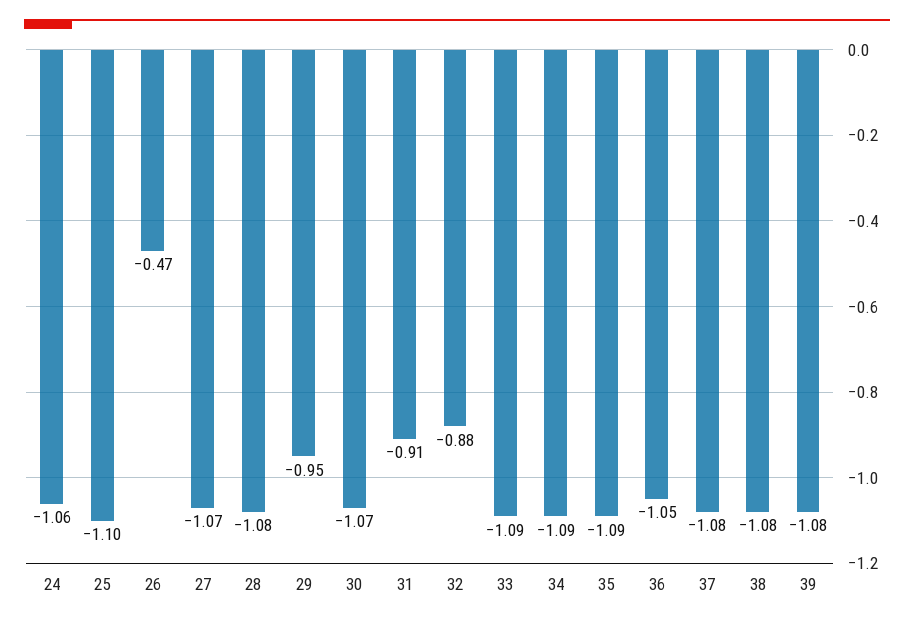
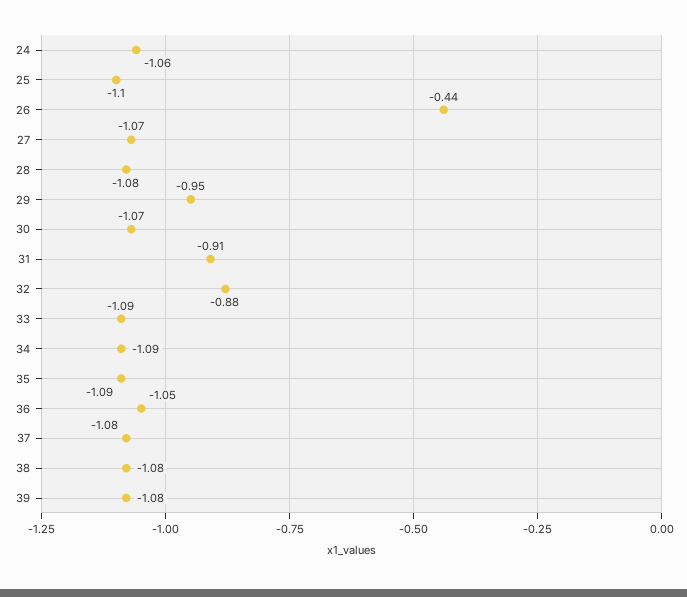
26: -0.47 -> -0.44

